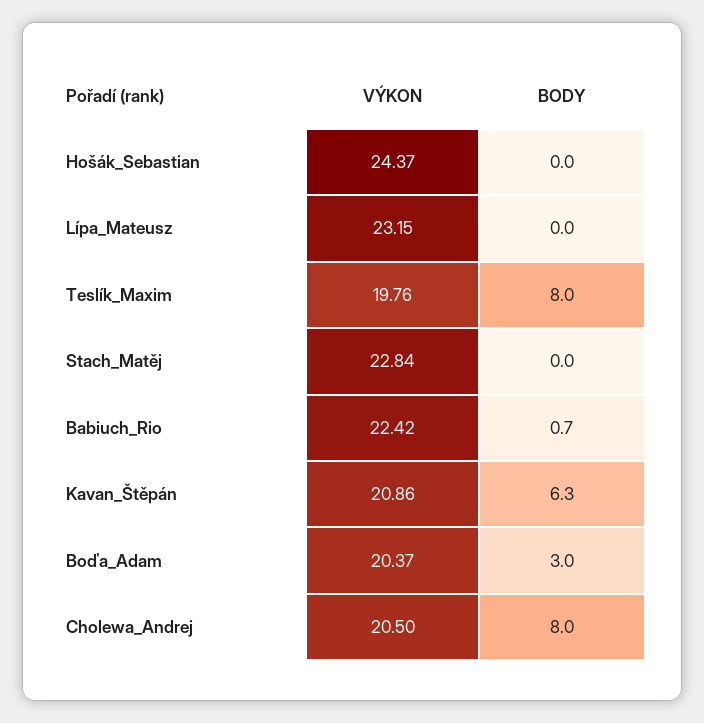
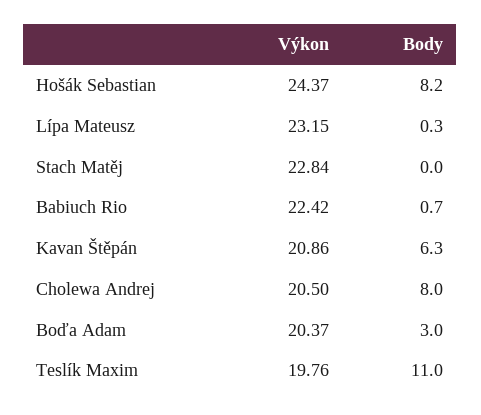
BODY, Hošák_Sebastian: 0 -> 8.2
BODY, Lípa_Mateusz: 0 -> 0.3
BODY, Teslík_Maxim: 8 -> 11

